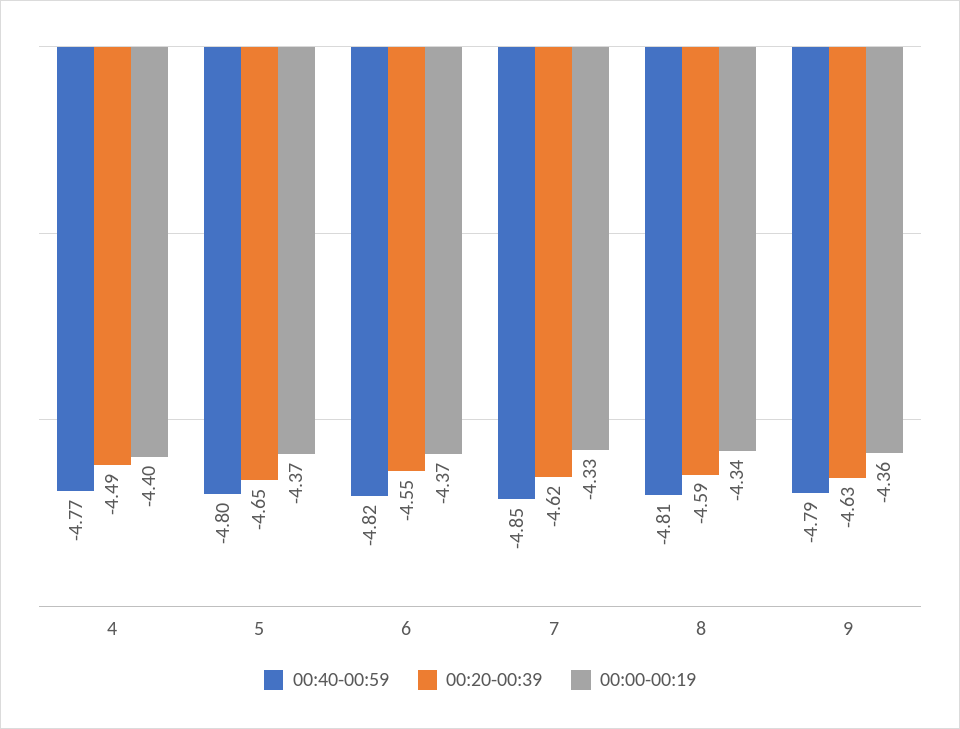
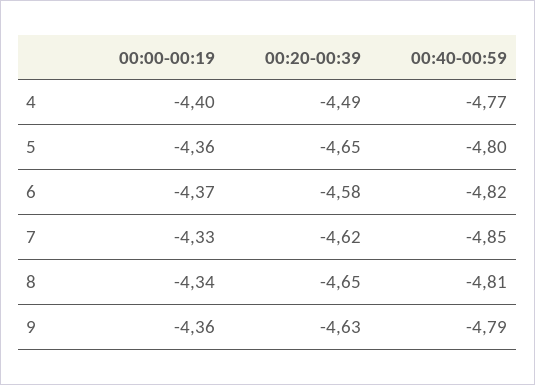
00:00-00:19, 5: -4.37 -> -4.36
00:20-00:39, 6: -4.55 -> -4.58
00:20-00:39, 8: -4.59 -> -4.65

